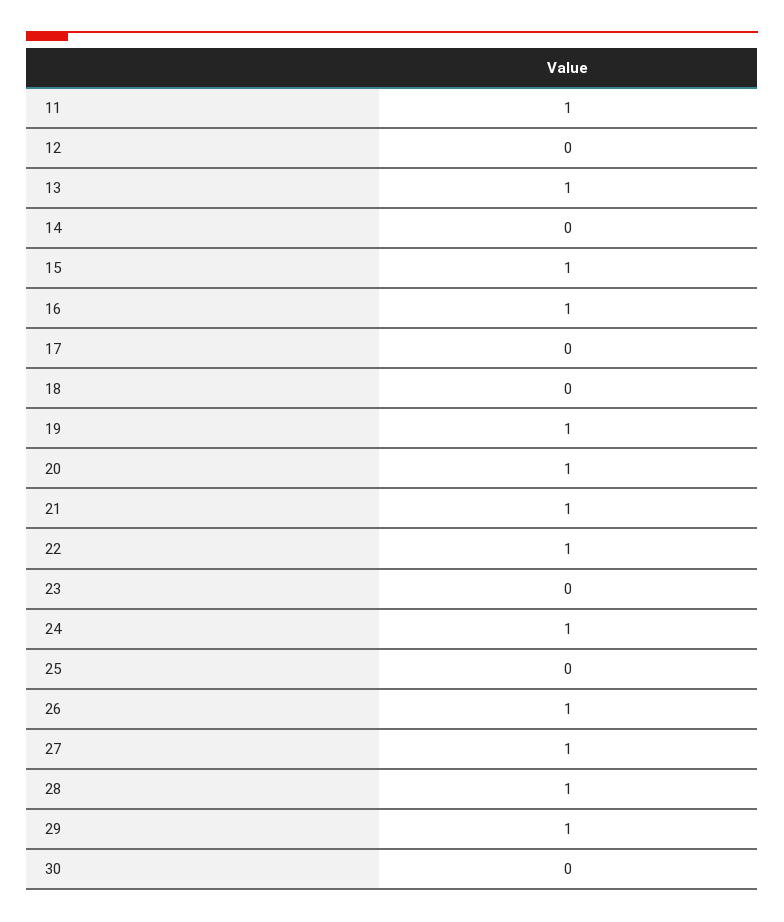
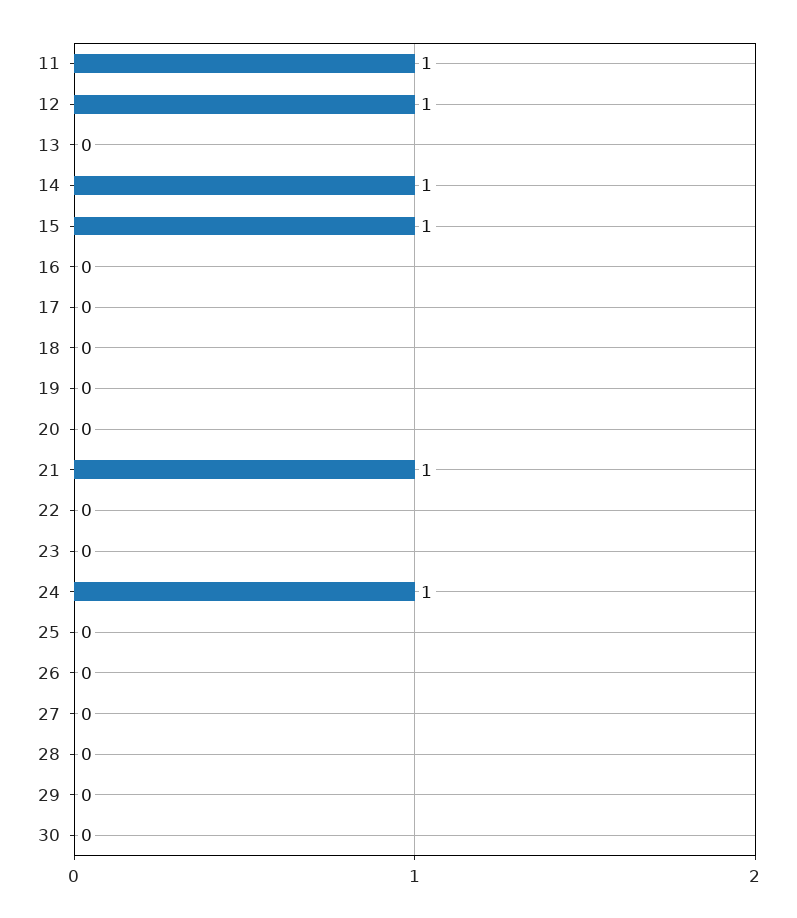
12: 0 -> 1
13: 1 -> 0
14: 0 -> 1
16: 1 -> 0
19: 1 -> 0
20: 1 -> 0
22: 1 -> 0
26: 1 -> 0
27: 1 -> 0
28: 1 -> 0
29: 1 -> 0

